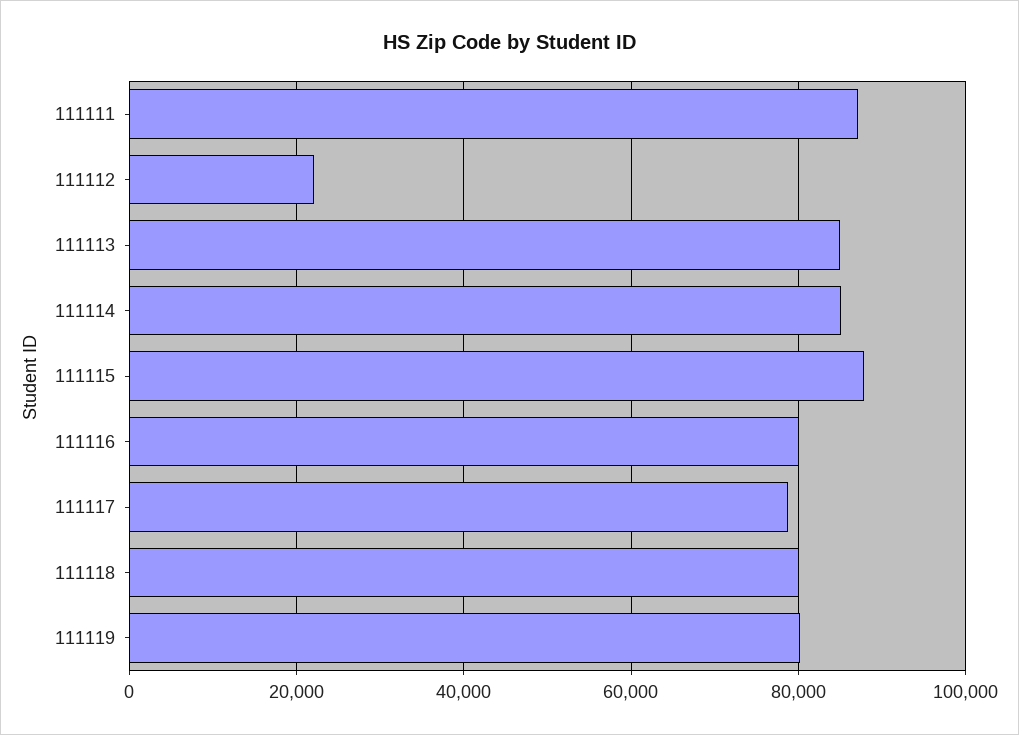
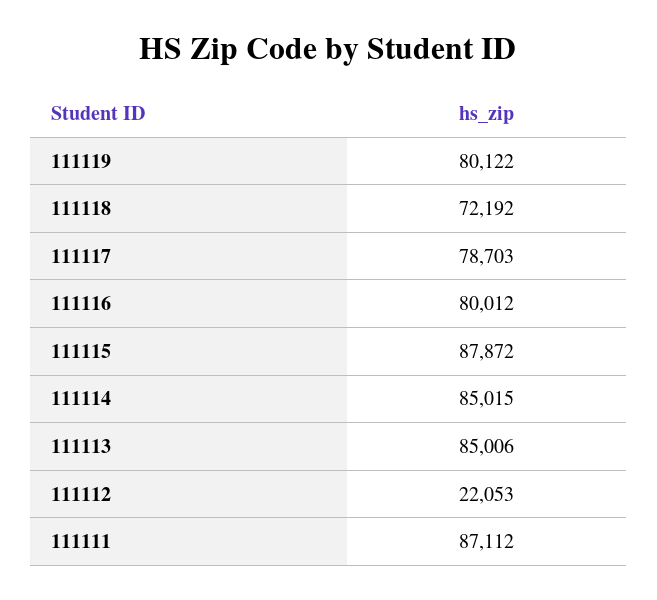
111118: 80000 -> 72192

